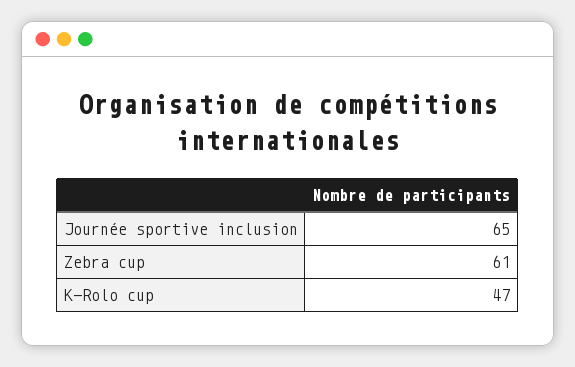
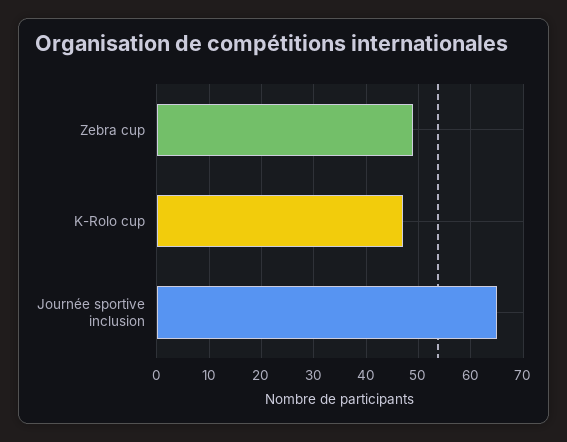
Zebra cup: 61 -> 50

